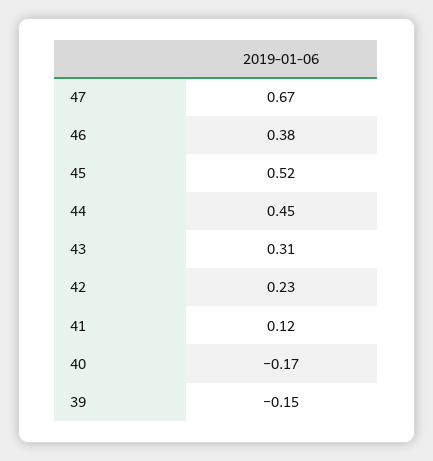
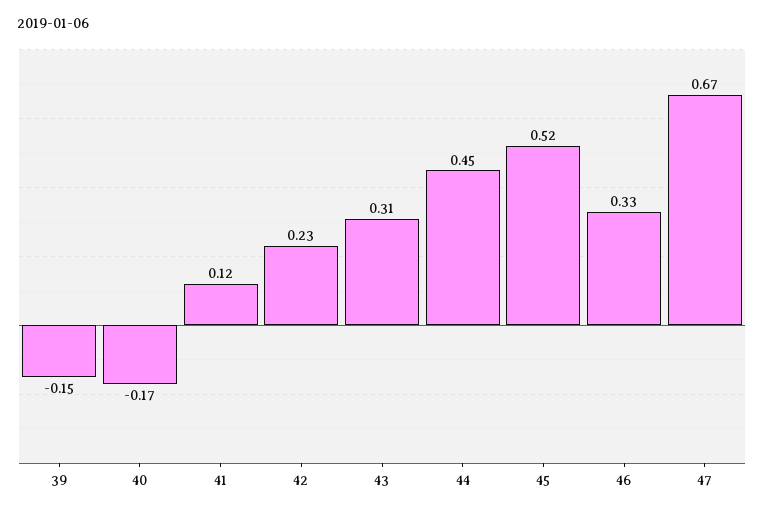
46: 0.38 -> 0.33

